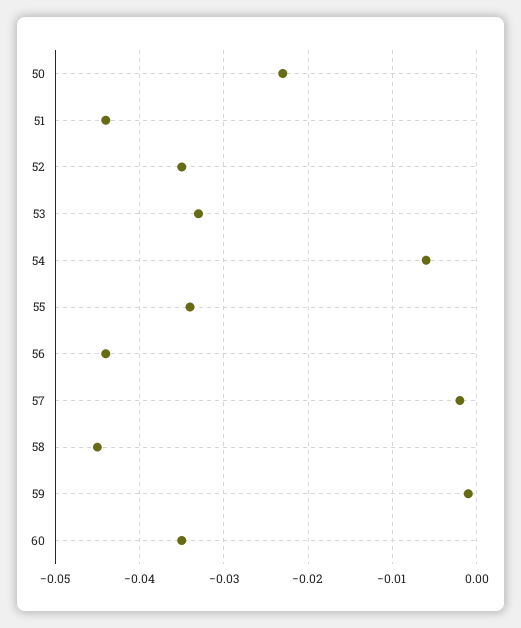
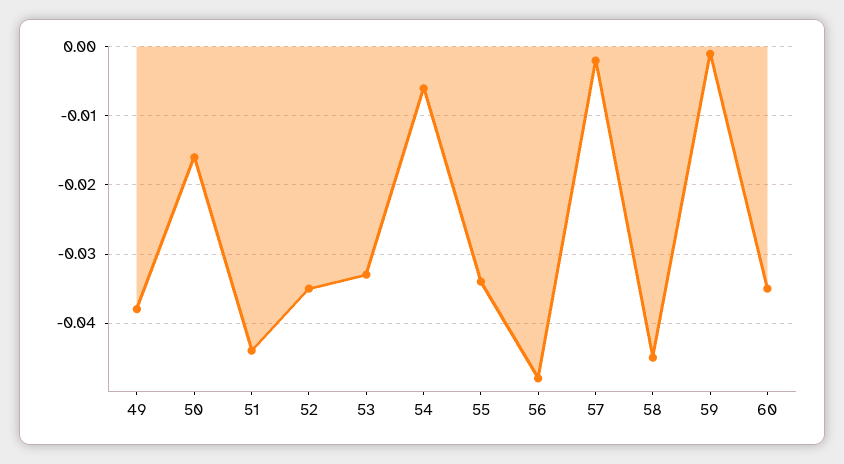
50: -0.023 -> -0.016
56: -0.044 -> -0.048
49: none -> -0.038

